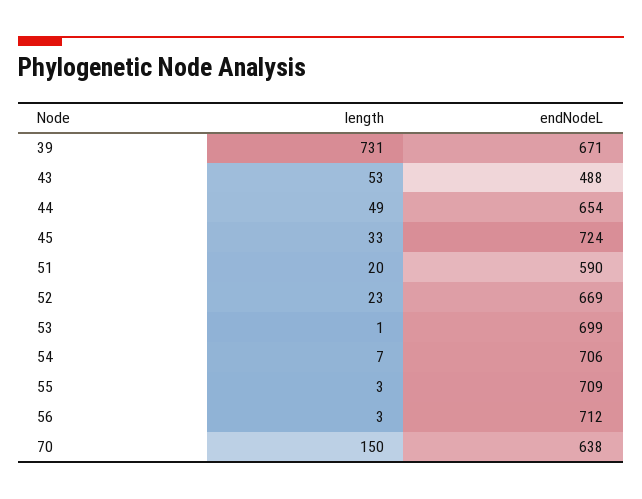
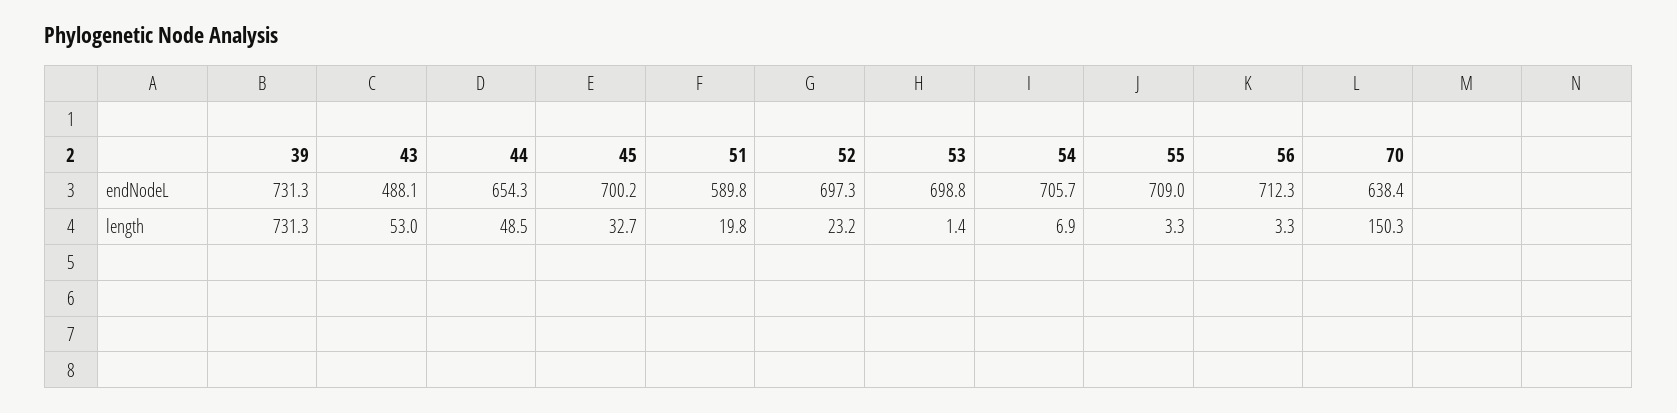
endNodeL, 39: 671 -> 731.3
endNodeL, 45: 724 -> 700.2
endNodeL, 52: 669 -> 697.3

